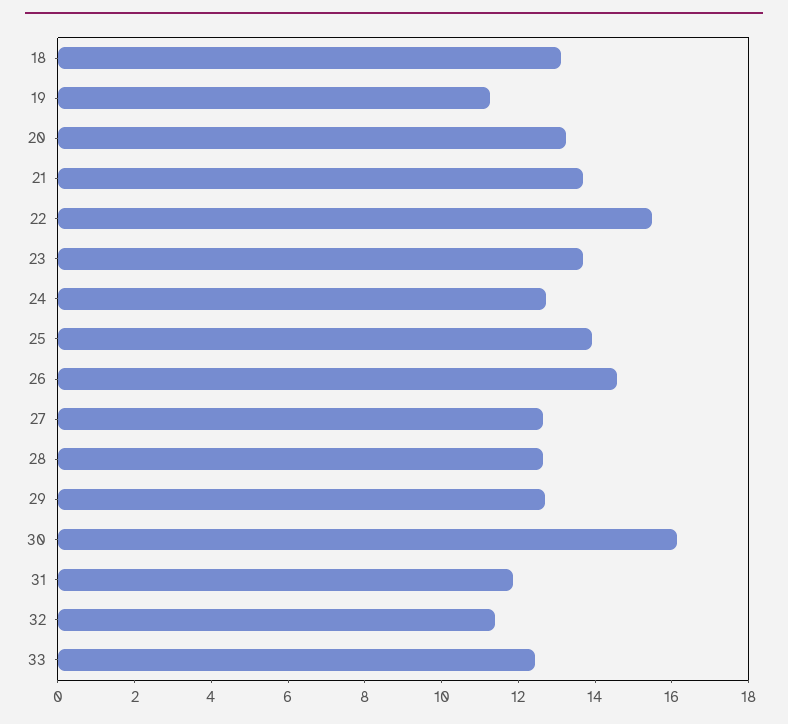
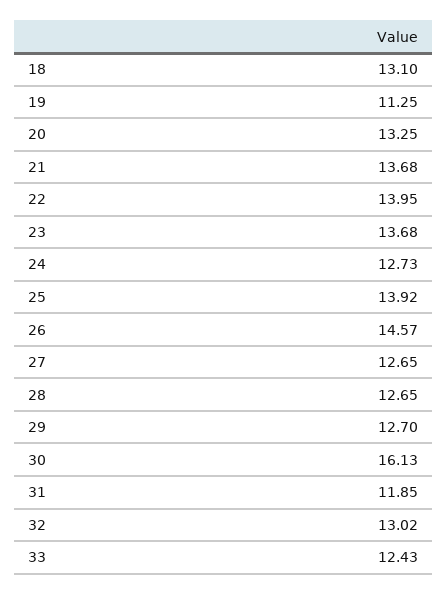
22: 15.5 -> 13.95
32: 11.5 -> 13.02

